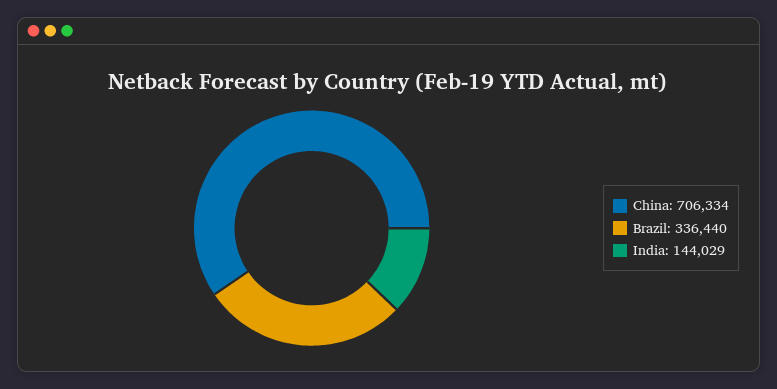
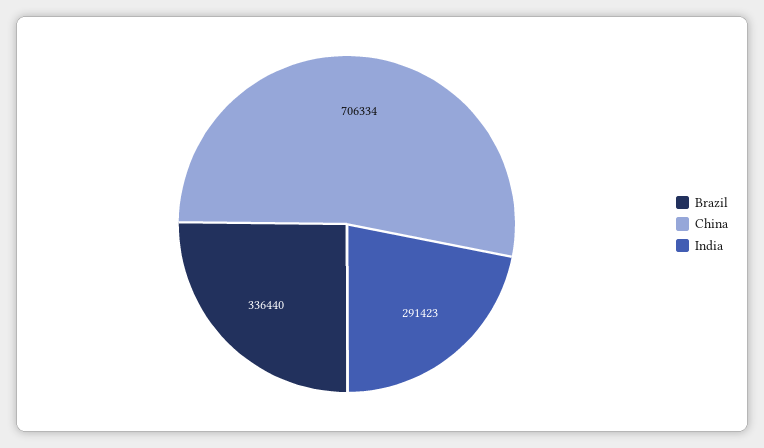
India: 144029 -> 291423

